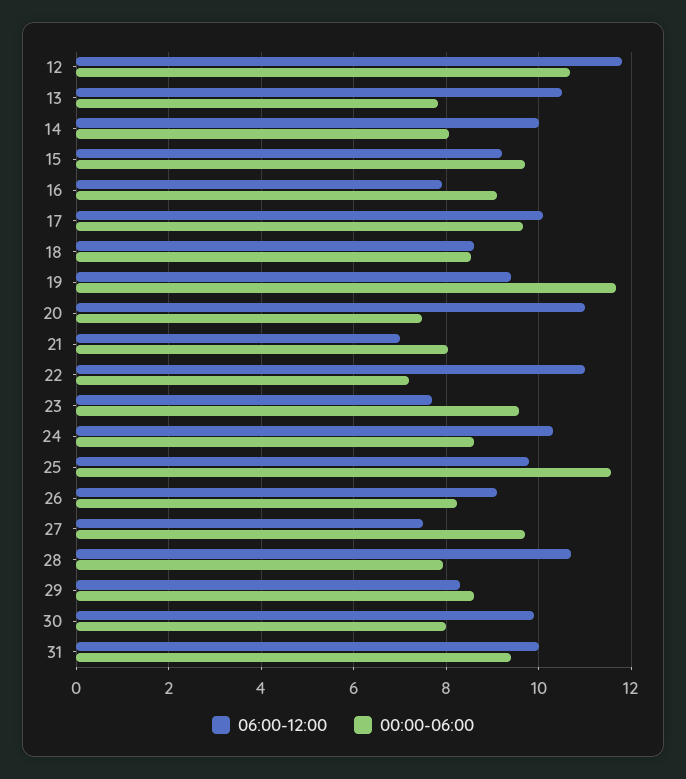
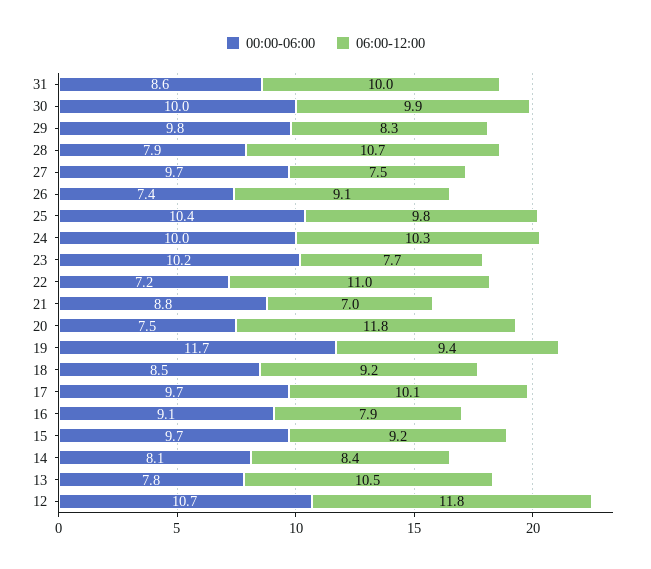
06:00-12:00, 14: 10 -> 8.4
06:00-12:00, 18: 8.6 -> 9.2
06:00-12:00, 20: 11 -> 11.8
00:00-06:00, 21: 8 -> 8.8
00:00-06:00, 23: 9.6 -> 10.2
00:00-06:00, 24: 8.6 -> 10
00:00-06:00, 25: 11.6 -> 10.4
00:00-06:00, 26: 8.2 -> 7.4
00:00-06:00, 29: 8.6 -> 9.8
00:00-06:00, 30: 8 -> 10
00:00-06:00, 31: 9.4 -> 8.6

